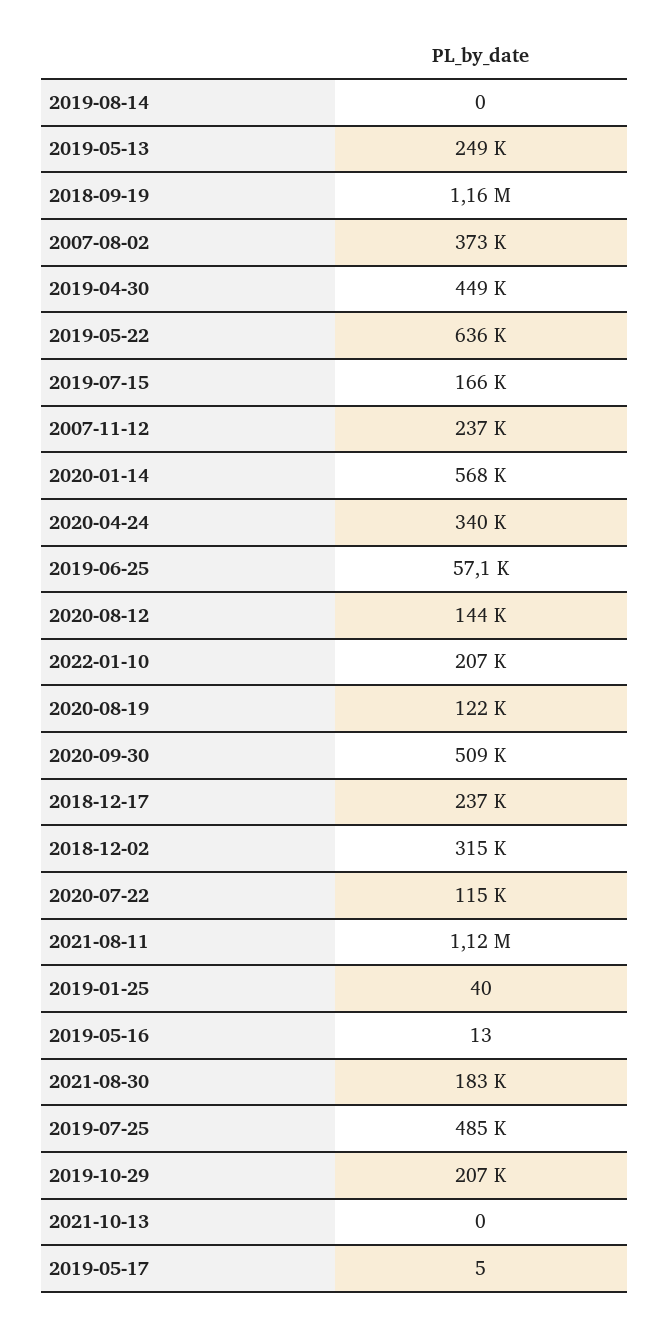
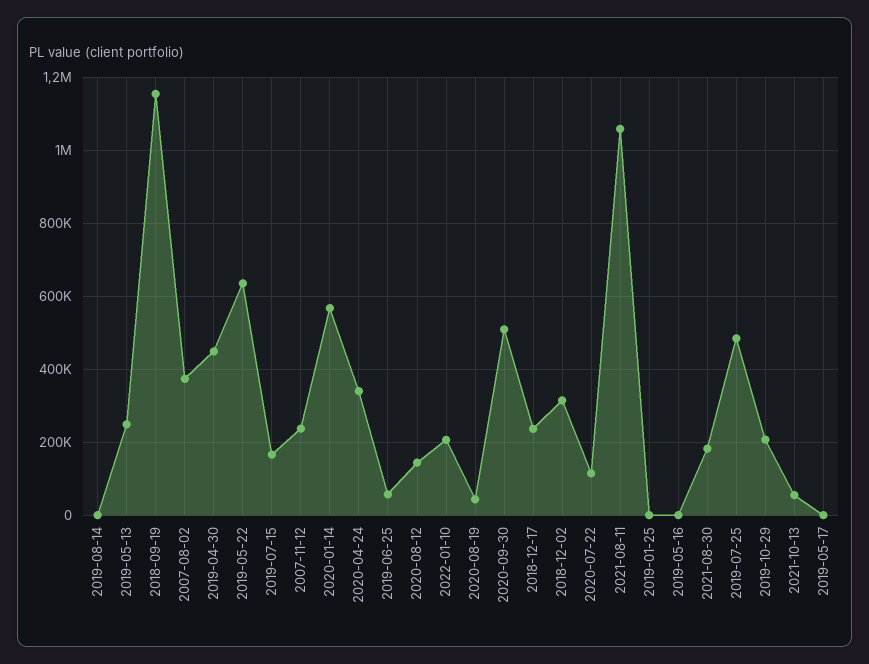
2020-08-19: 122000 -> 40000
2021-08-11: 1120000 -> 1060000
2021-10-13: 0 -> 60000

